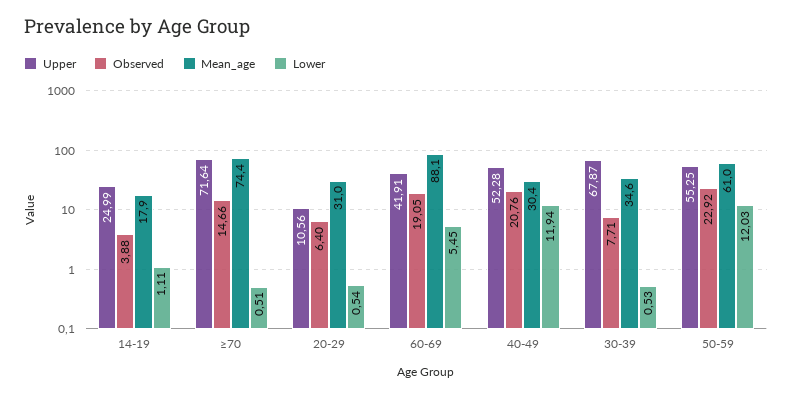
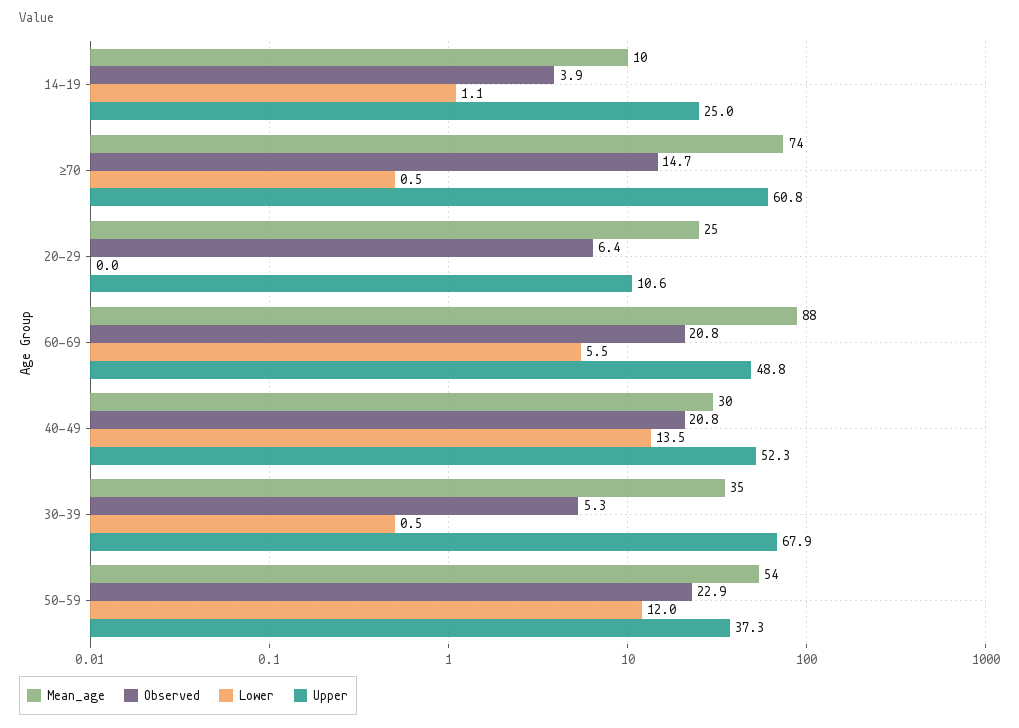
Mean_age, 14-19: 17.9 -> 10
Upper, ≥70: 71.64 -> 60.8
Mean_age, 20-29: 31 -> 25
Lower, 20-29: 0.54 -> 0
Upper, 60-69: 41.91 -> 48.8
Observed, 60-69: 19.05 -> 20.8
Lower, 40-49: 11.94 -> 13.5
Observed, 30-39: 7.71 -> 5.3
Upper, 50-59: 55.25 -> 37.3
Mean_age, 50-59: 61 -> 54

